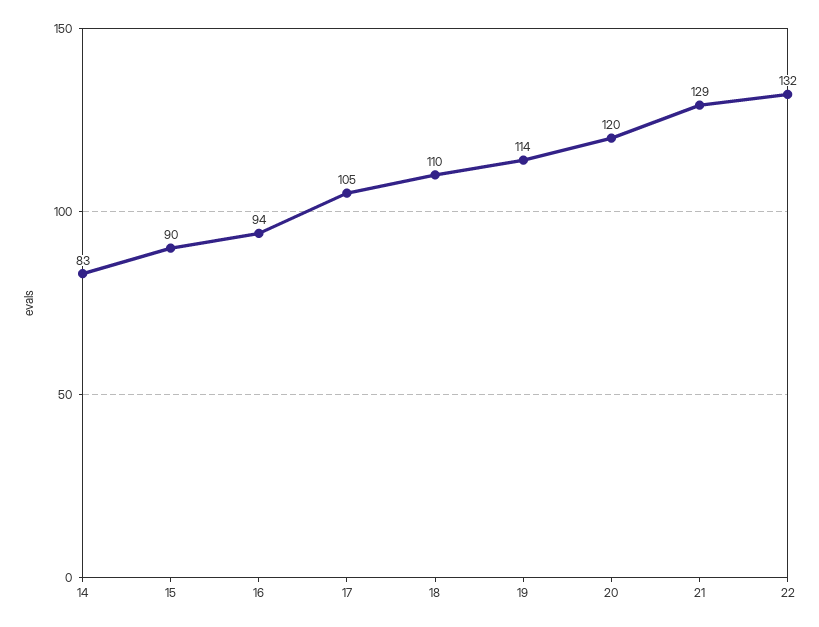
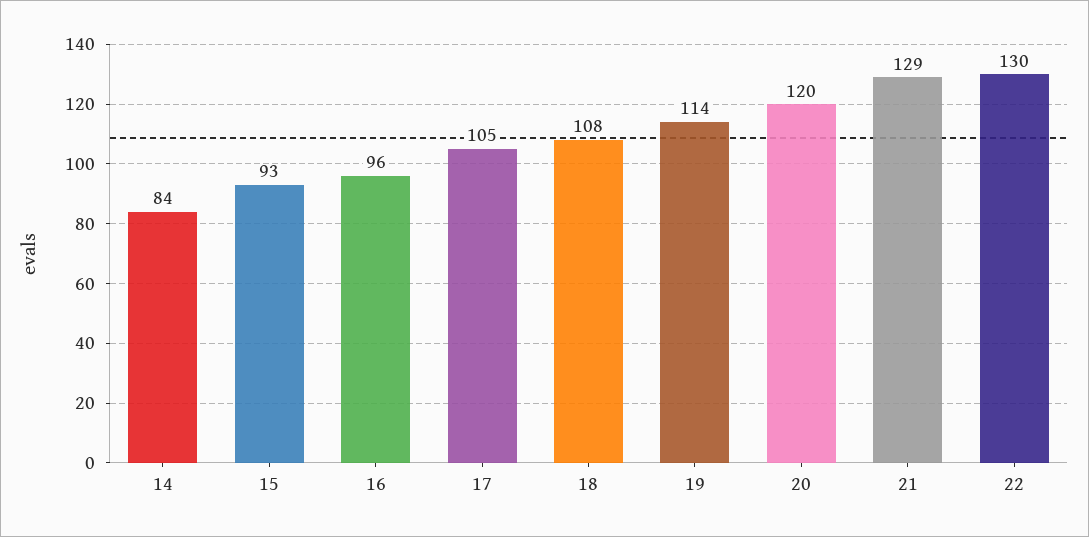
14: 83 -> 84
15: 90 -> 93
16: 94 -> 96
18: 110 -> 108
22: 132 -> 130

